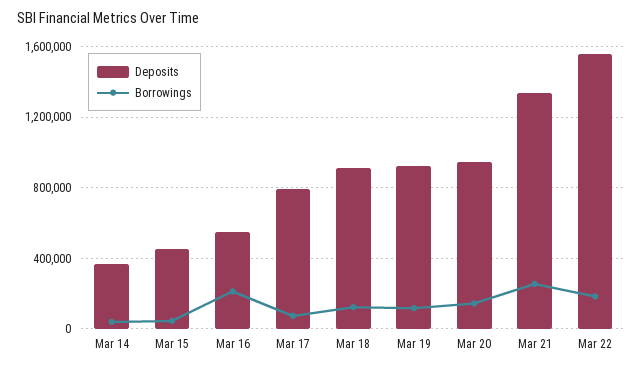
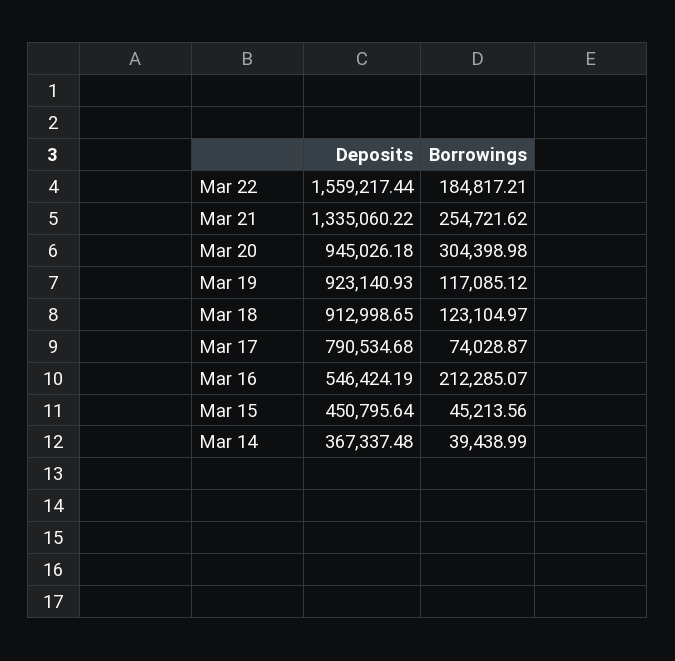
Borrowings, Mar 20: 150000 -> 304398.98

